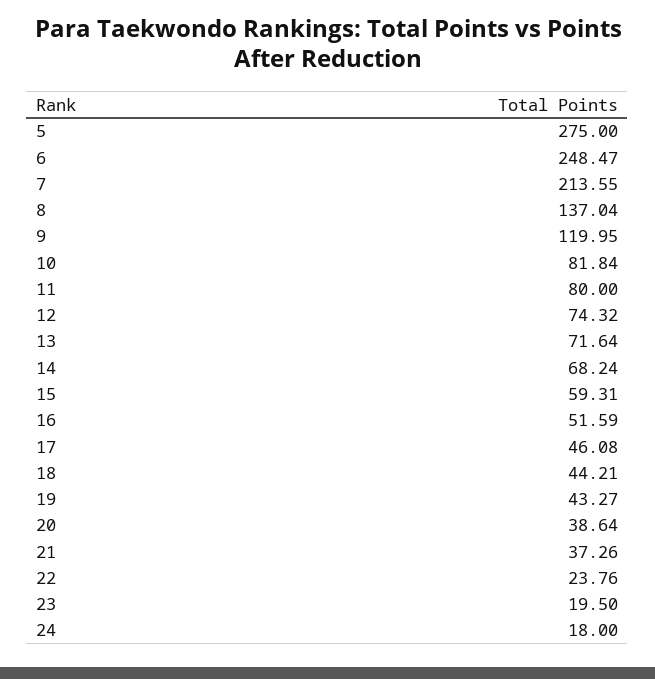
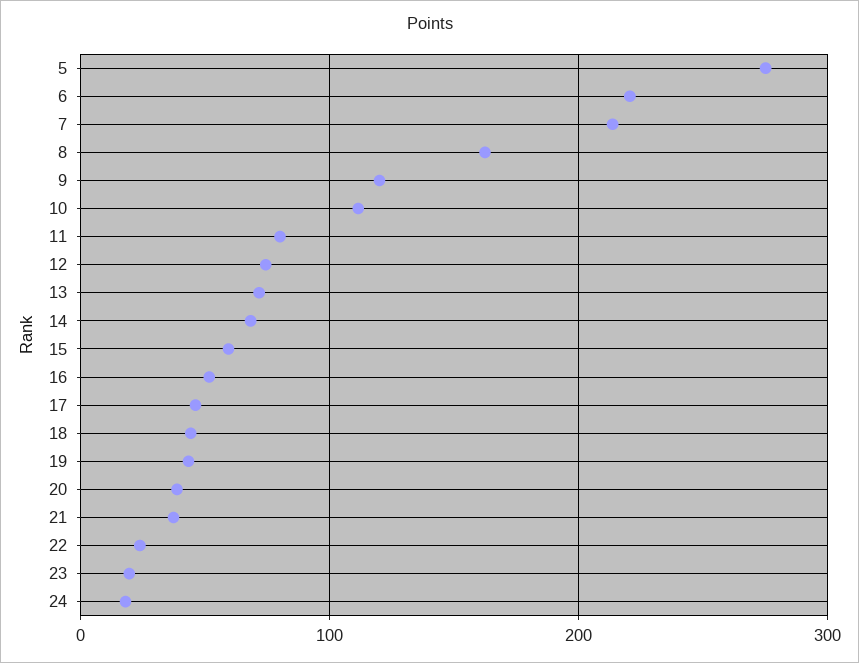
6: 248.47 -> 220
8: 137.04 -> 160
10: 81.84 -> 110

